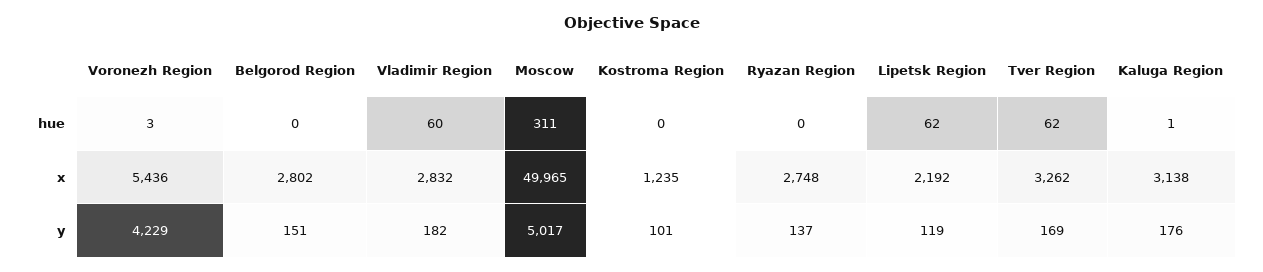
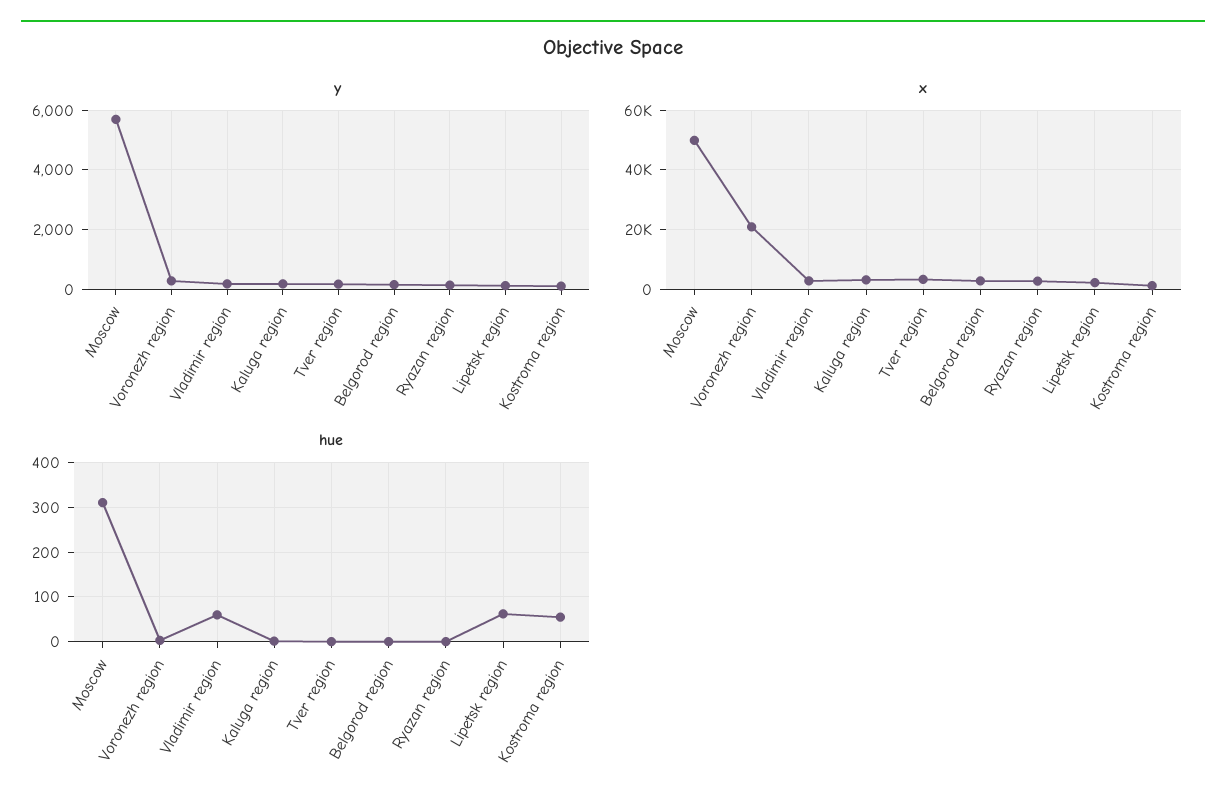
hue, Kostroma Region: 0 -> 60
hue, Tver Region: 62 -> 0
x, Voronezh Region: 5436 -> 20000
y, Voronezh Region: 4229 -> 250
y, Moscow: 5017 -> 5750

